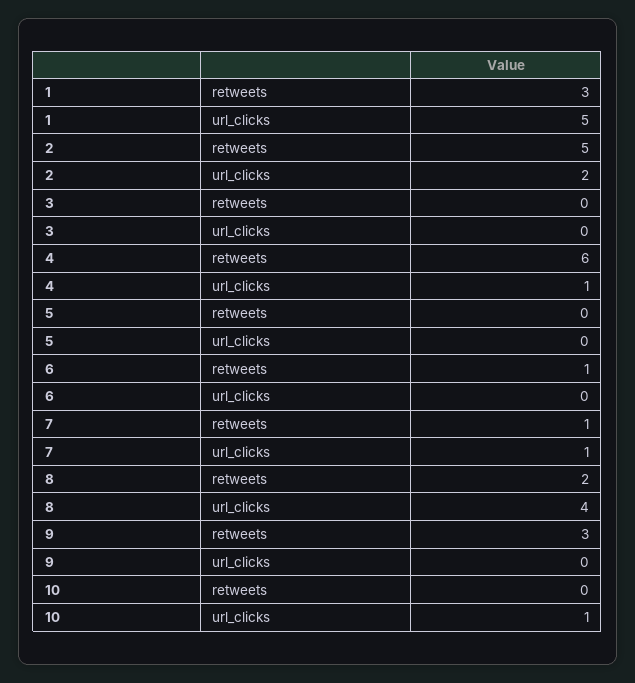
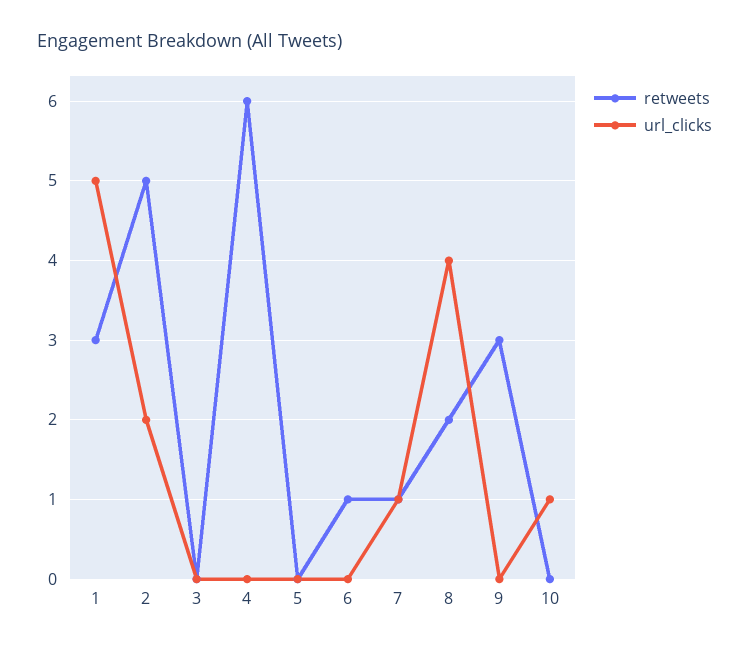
url_clicks, 4: 1 -> 0

